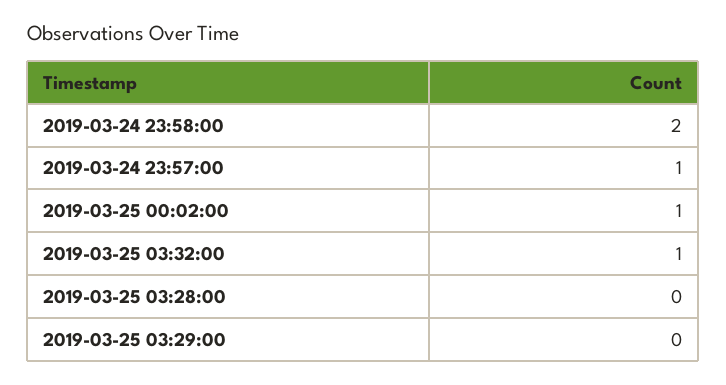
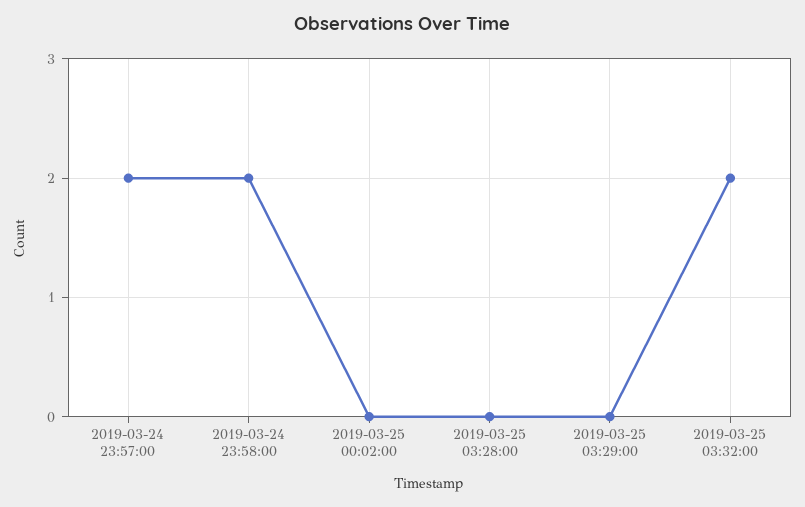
2019-03-24 23:57:00: 1 -> 2
2019-03-25 00:02:00: 1 -> 0
2019-03-25 03:32:00: 1 -> 2

